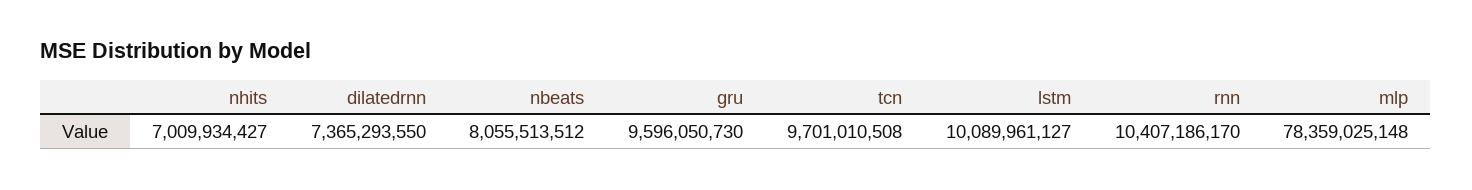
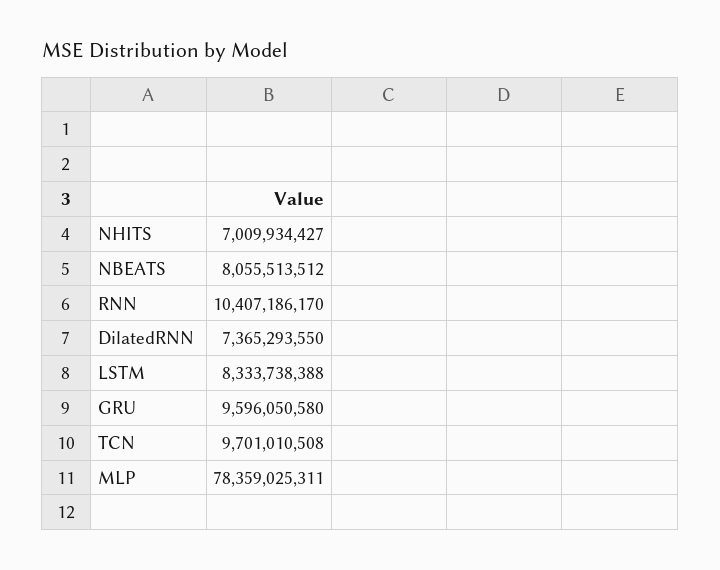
gru: 9596050730 -> 9596050580
lstm: 10089961127 -> 8333738388
mlp: 78359025148 -> 78359025311

